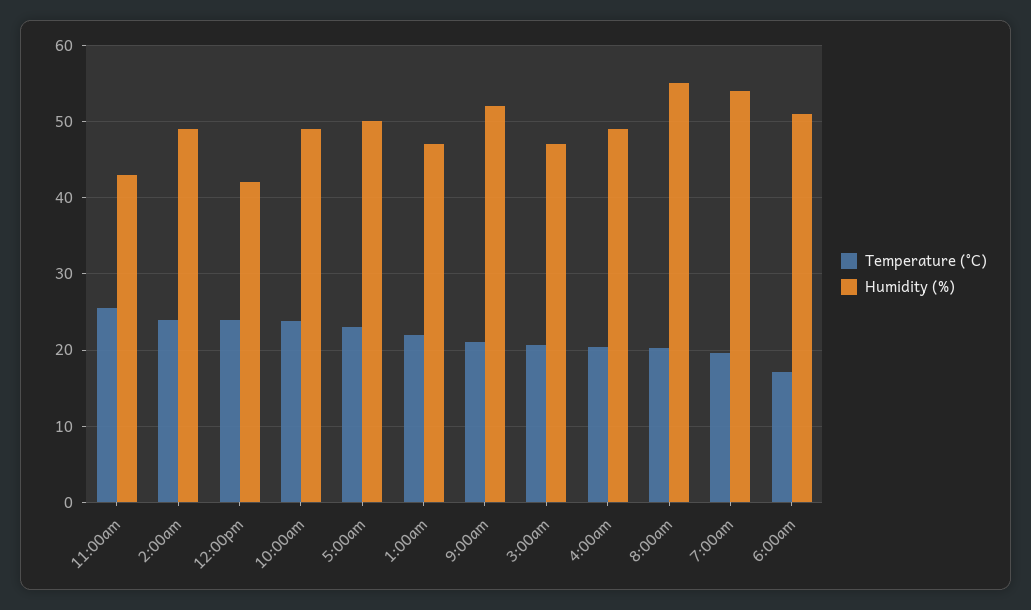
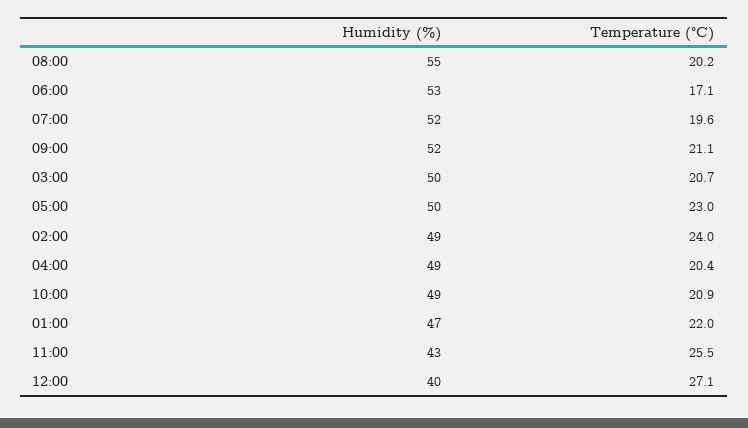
Temperature (°C), 12:00pm: 24 -> 27.1
Humidity (%), 12:00pm: 42 -> 40
Temperature (°C), 10:00am: 24 -> 20.9
Humidity (%), 3:00am: 47 -> 50
Humidity (%), 7:00am: 54 -> 52
Humidity (%), 6:00am: 51 -> 53

